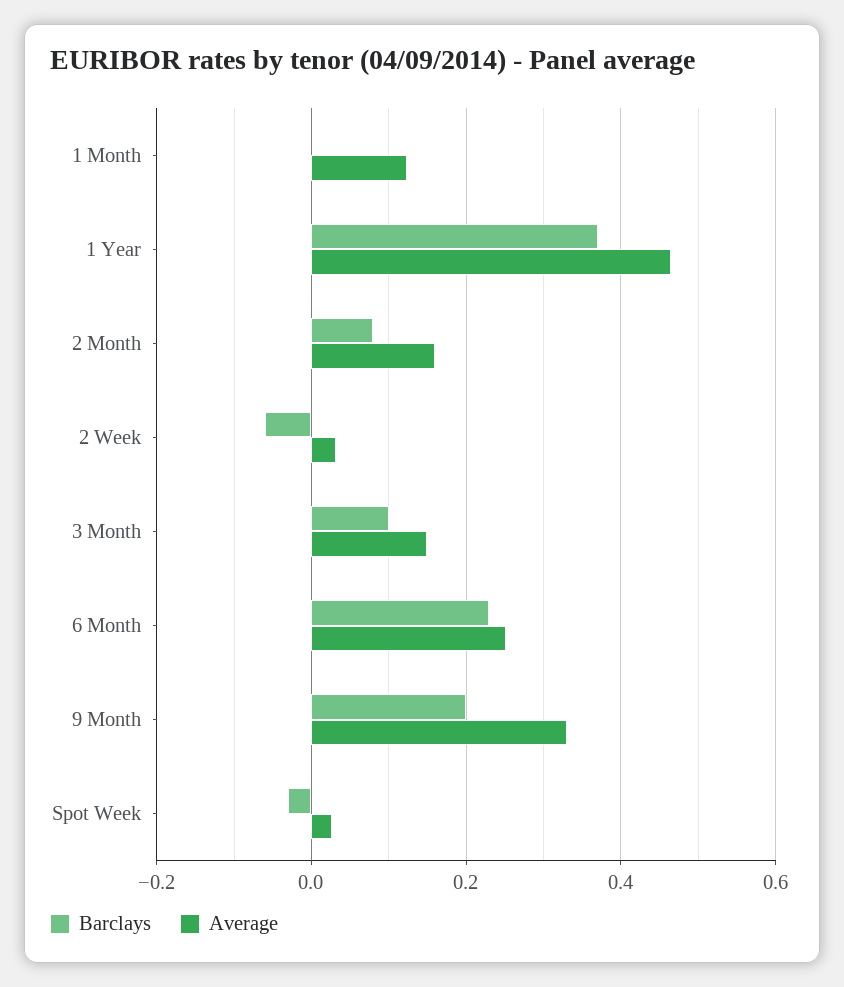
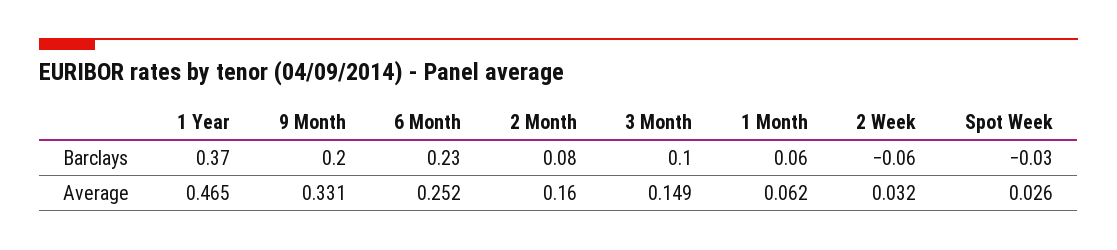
Barclays, 1 Month: 0 -> 0.06
Average, 1 Month: 0.12 -> 0.062

